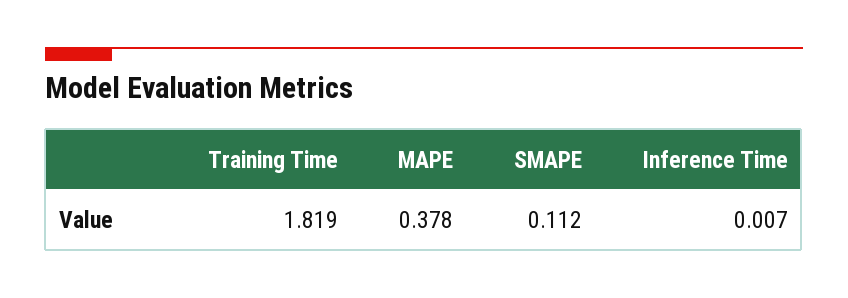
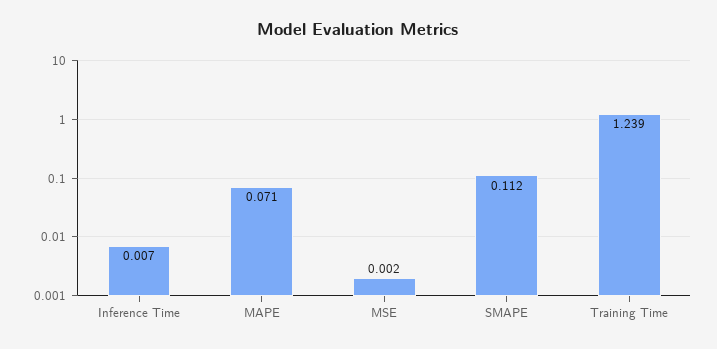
Training Time: 1.819 -> 1.239
MAPE: 0.378 -> 0.071
MSE: none -> 0.002

